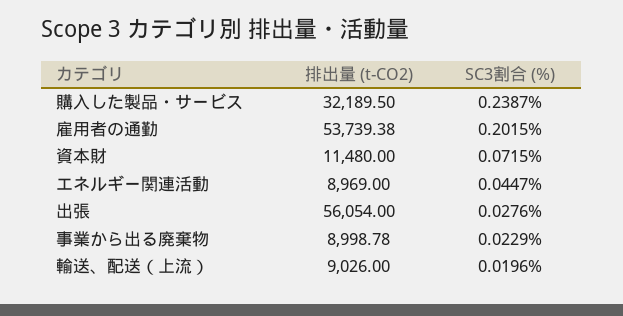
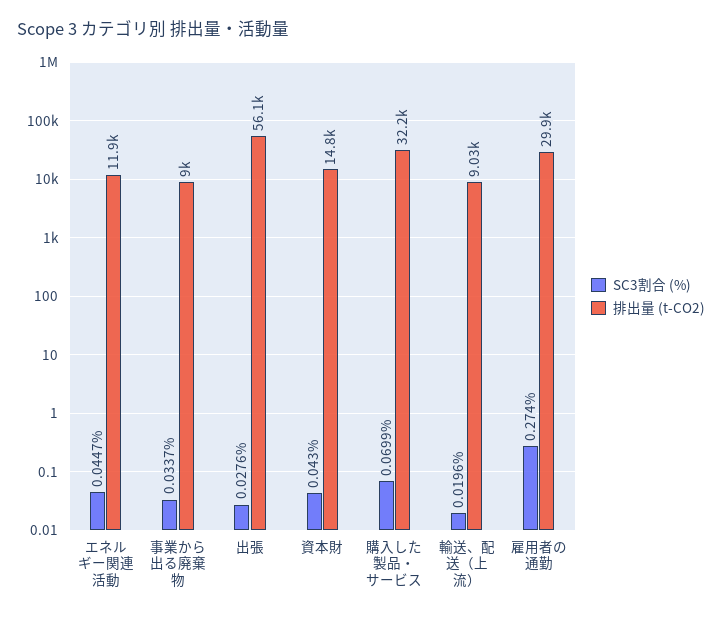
SC3割合 (%), 購入した製品・サービス: 0.2387 -> 0.0699
排出量 (t-CO2), 雇用者の通勤: 53739.38 -> 29900
SC3割合 (%), 雇用者の通勤: 0.2015 -> 0.274
排出量 (t-CO2), 資本財: 11480 -> 14800
SC3割合 (%), 資本財: 0.0715 -> 0.043
排出量 (t-CO2), エネルギー関連活動: 8969 -> 11900
SC3割合 (%), 事業から出る廃棄物: 0.0229 -> 0.0337

